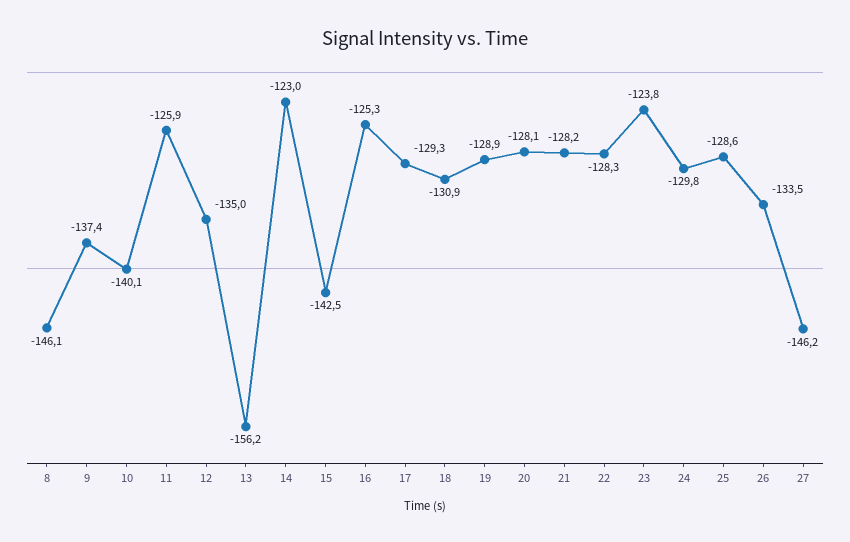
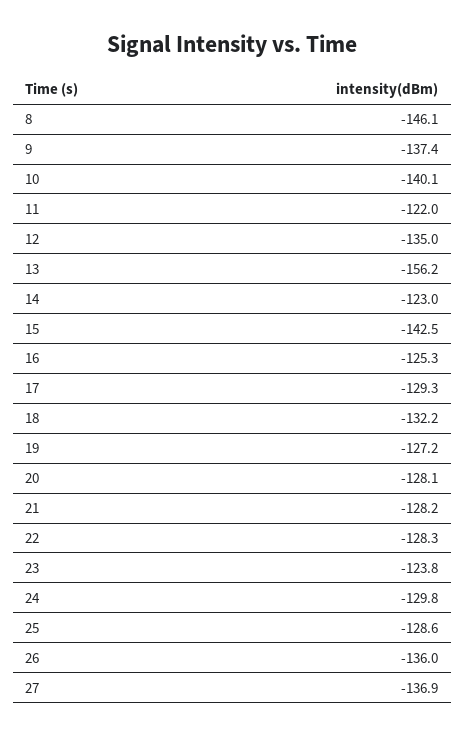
11: -125.9 -> -122
18: -130.9 -> -132.2
19: -128.9 -> -127.2
26: -133.5 -> -136
27: -146.2 -> -136.9

